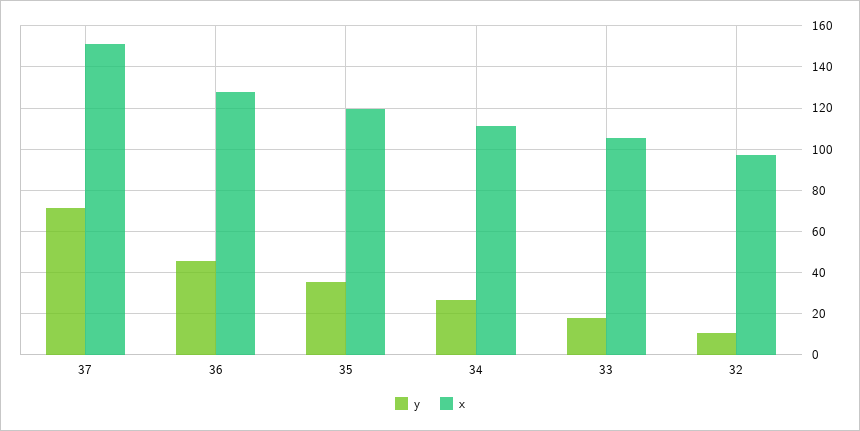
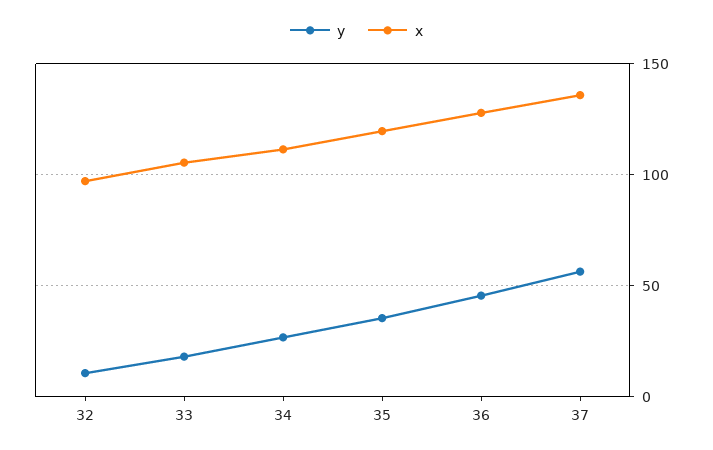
y, 37: 70 -> 55
x, 37: 150 -> 135

